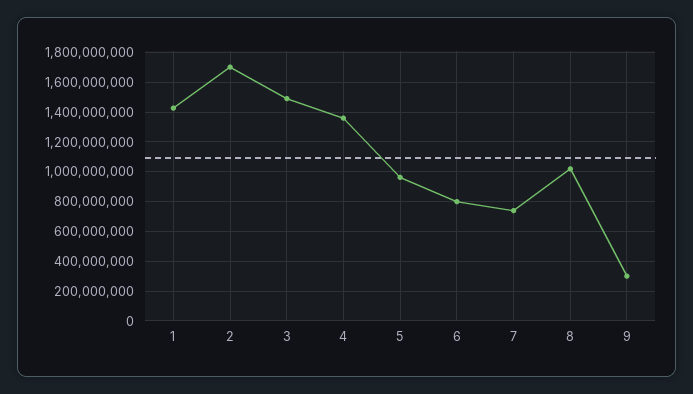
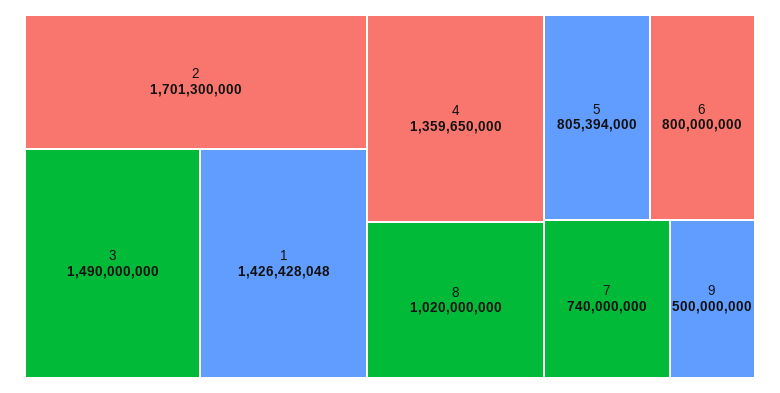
5: 950000000 -> 805394000
9: 300000000 -> 500000000

